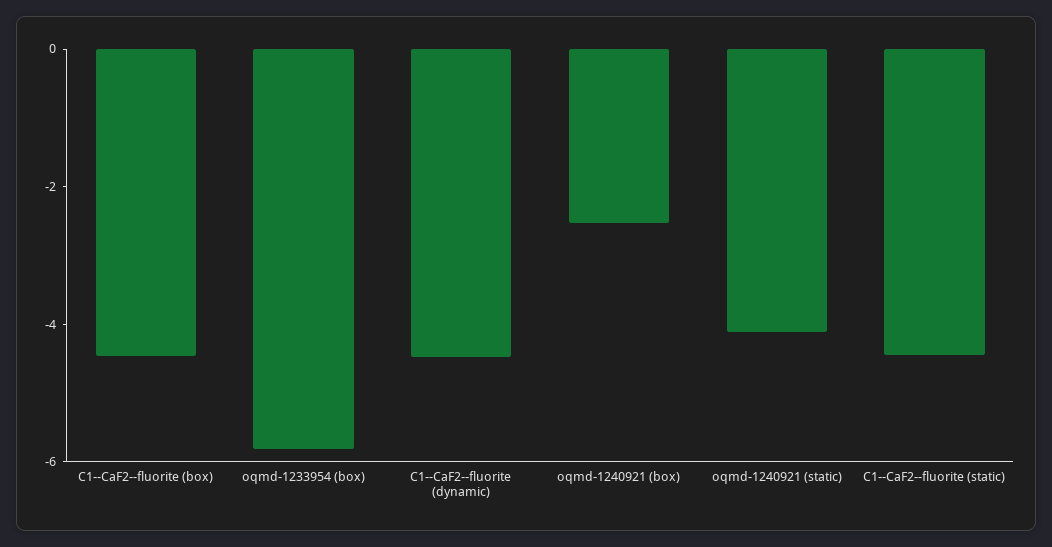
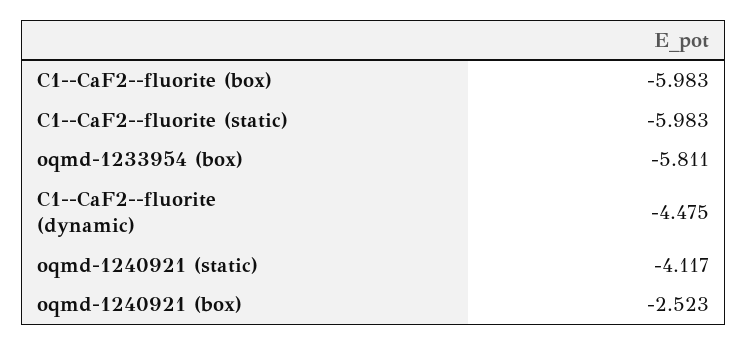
C1--CaF2--fluorite (box): -4.5 -> -5.983
C1--CaF2--fluorite (static): -4.5 -> -5.983

